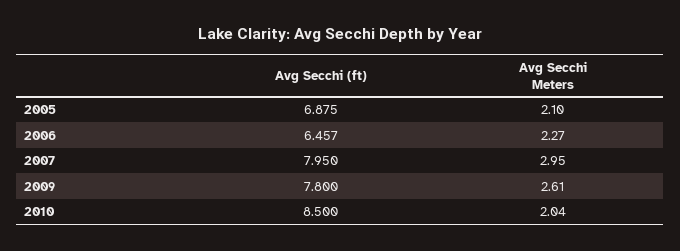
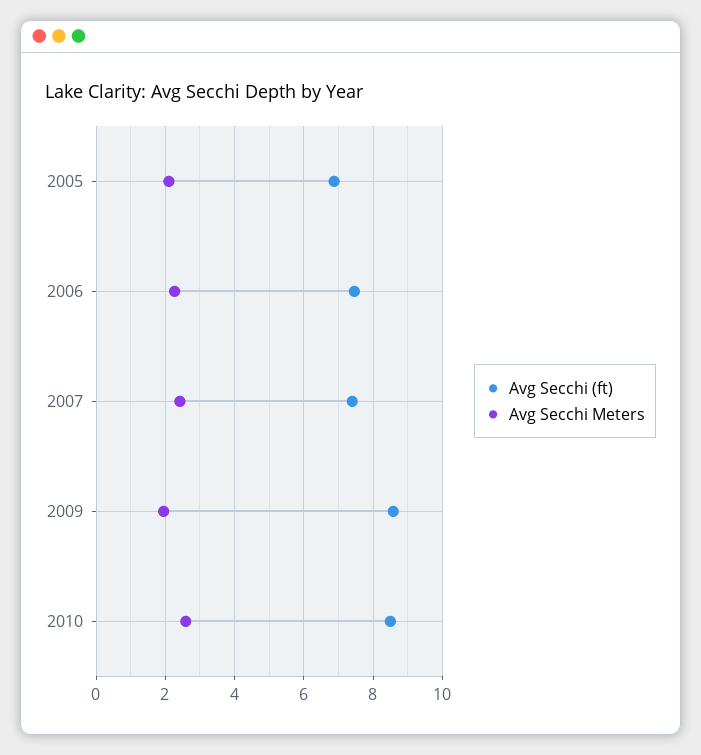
Avg Secchi (ft), 2006: 6.457 -> 7.4
Avg Secchi (ft), 2007: 7.95 -> 7.4
Avg Secchi Meters, 2007: 2.95 -> 2.4
Avg Secchi (ft), 2009: 7.8 -> 8.6
Avg Secchi Meters, 2009: 2.61 -> 2
Avg Secchi Meters, 2010: 2.04 -> 2.6

